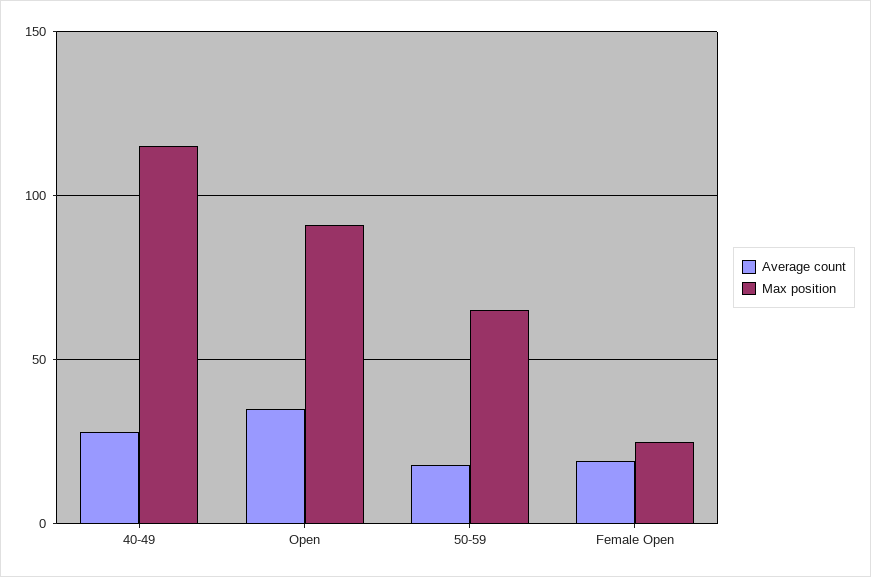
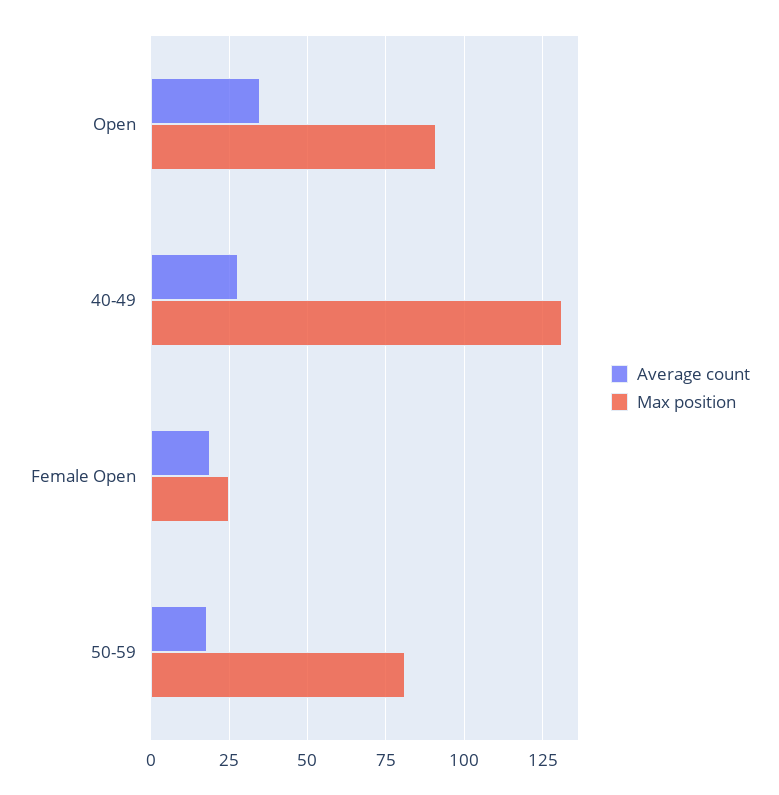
Max position, 40-49: 115 -> 130
Max position, 50-59: 65 -> 80

